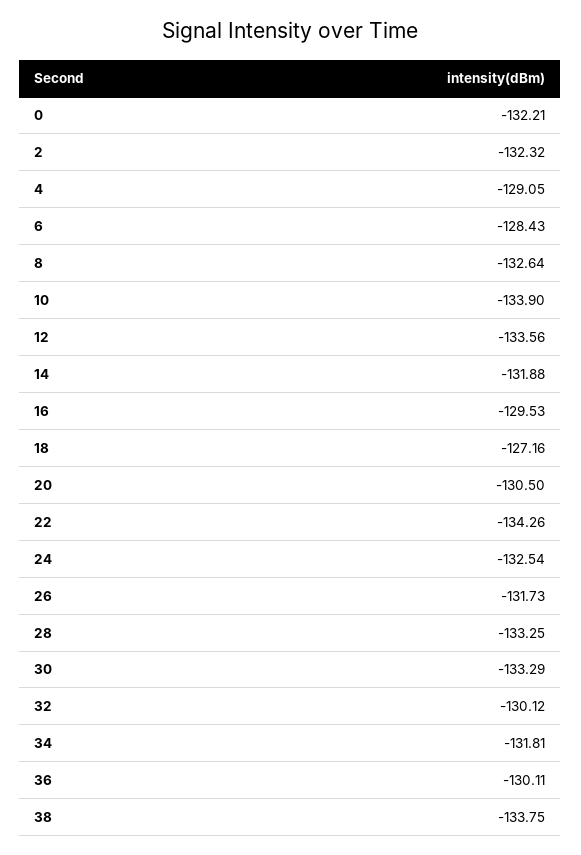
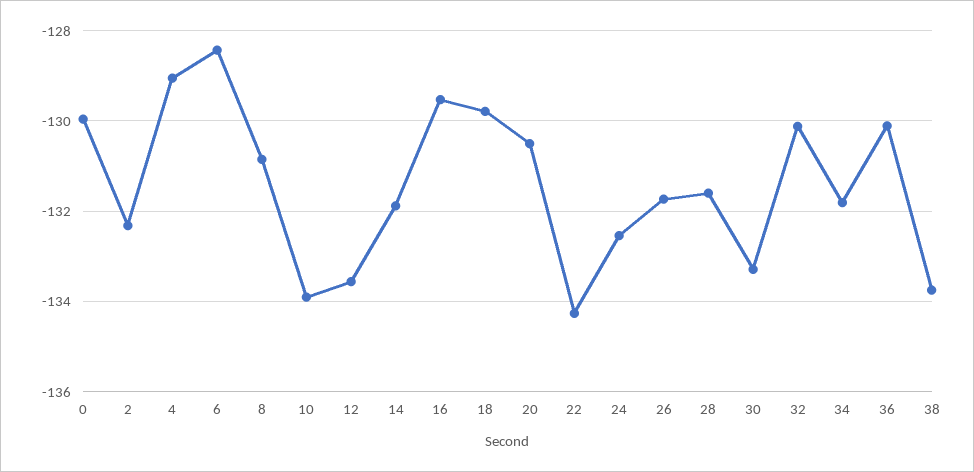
0: -132.21 -> -130
8: -132.64 -> -130.8
18: -127.16 -> -129.8
28: -133.25 -> -131.6

